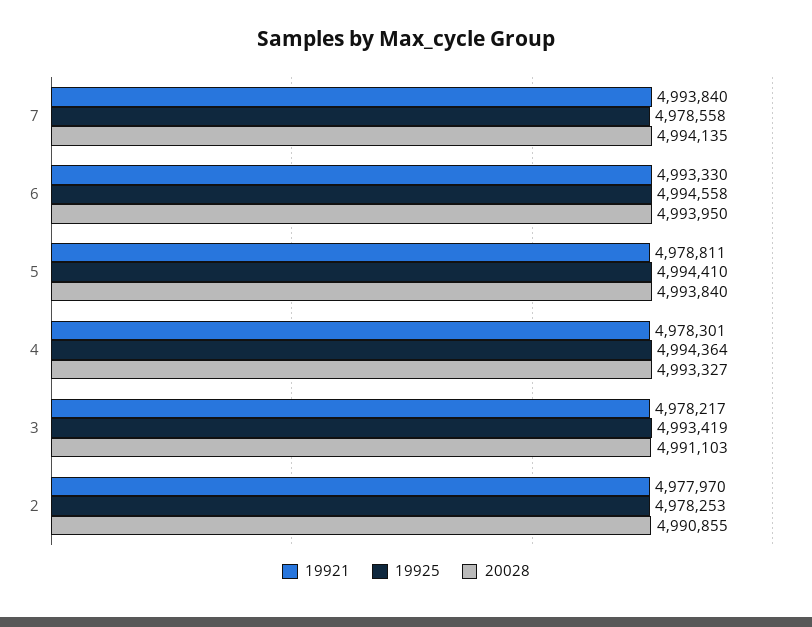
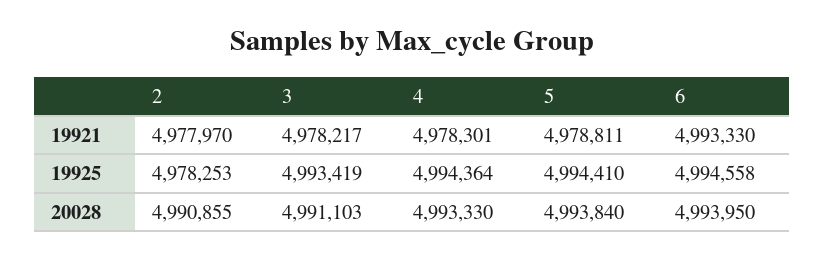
19921, 7: 4993840 -> none
19925, 7: 4978558 -> none
20028, 7: 4994135 -> none
20028, 4: 4993327 -> 4993330

